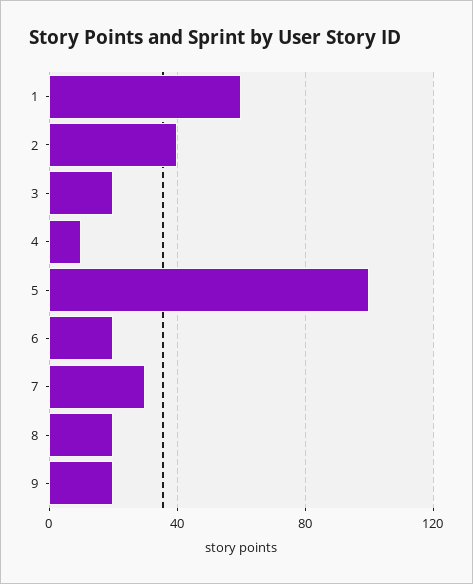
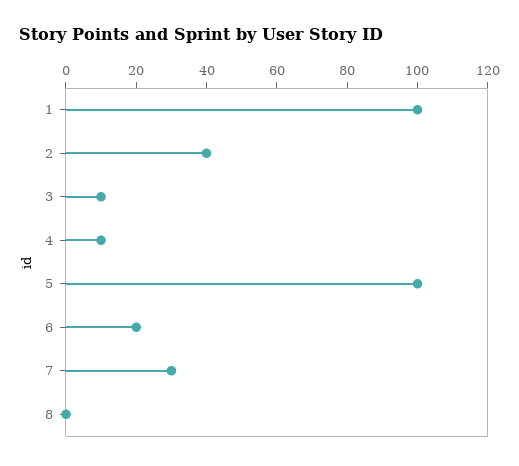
1: 60 -> 100
3: 20 -> 10
8: 20 -> 0
9: 20 -> none

